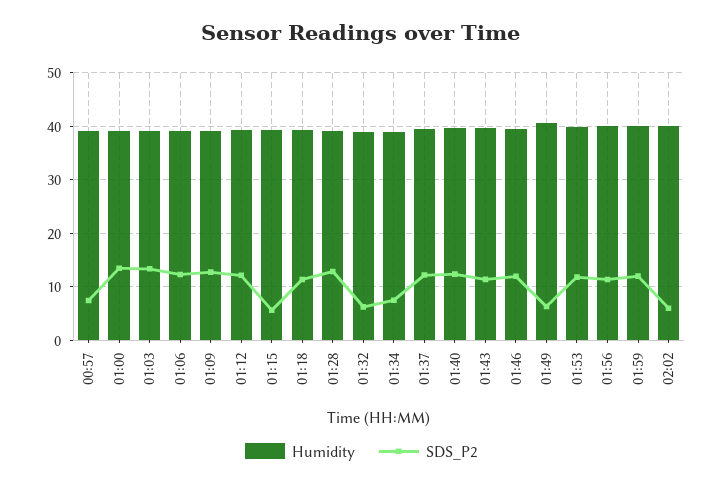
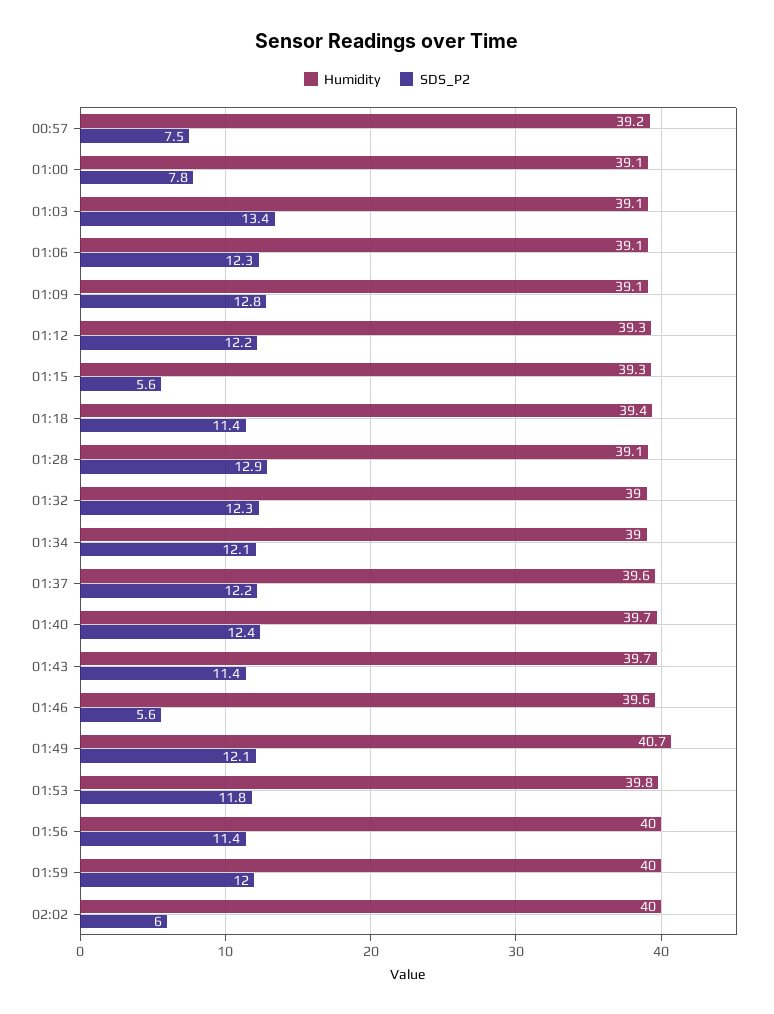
SDS_P2, 01:00: 14 -> 7.8
SDS_P2, 01:32: 6 -> 12.3
SDS_P2, 01:34: 8 -> 12.1
SDS_P2, 01:46: 12 -> 5.6
SDS_P2, 01:49: 6 -> 12.1

